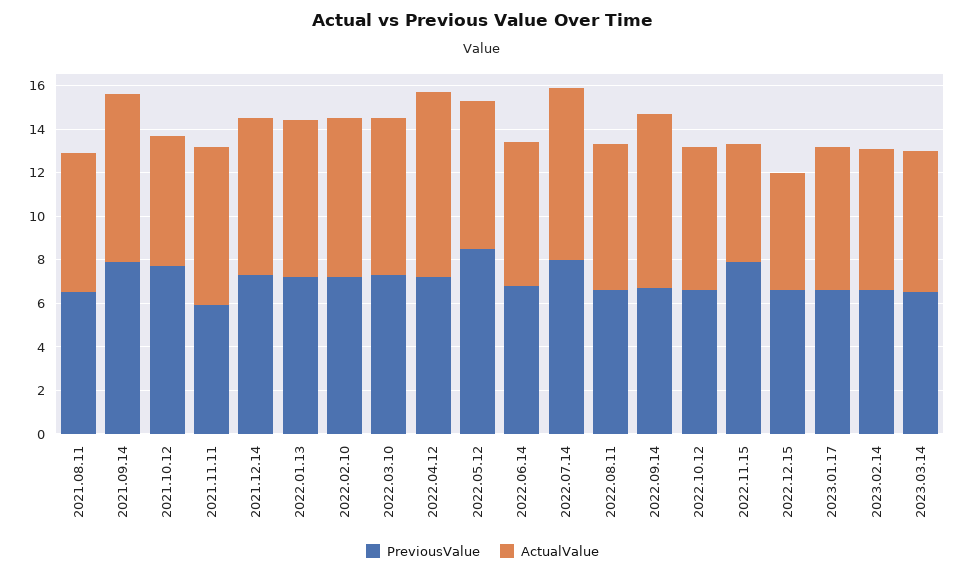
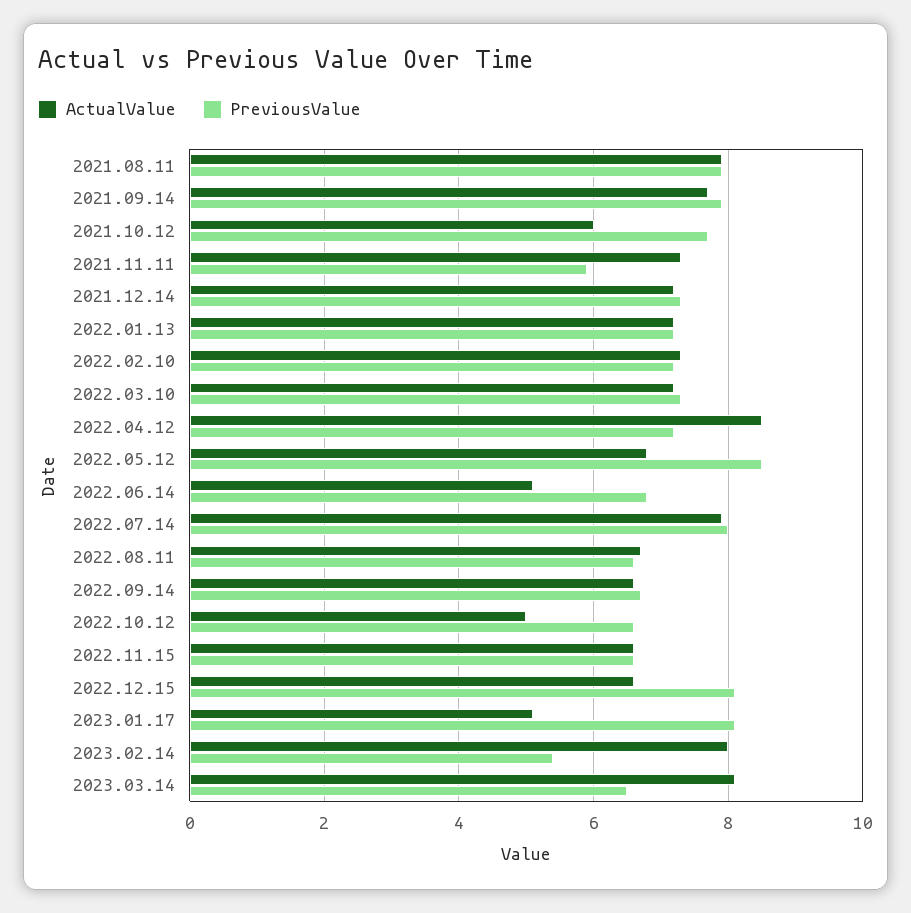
PreviousValue, 2021.08.11: 6.5 -> 8
ActualValue, 2021.08.11: 6.5 -> 8
ActualValue, 2022.06.14: 6.5 -> 5
ActualValue, 2022.09.14: 8 -> 6.5
ActualValue, 2022.10.12: 6.5 -> 5
PreviousValue, 2022.11.15: 8 -> 6.5
ActualValue, 2022.11.15: 5.5 -> 6.5
PreviousValue, 2022.12.15: 6.5 -> 8
ActualValue, 2022.12.15: 5.5 -> 6.5
PreviousValue, 2023.01.17: 6.5 -> 8
ActualValue, 2023.01.17: 6.5 -> 5
PreviousValue, 2023.02.14: 6.5 -> 5.5
ActualValue, 2023.02.14: 6.5 -> 8
ActualValue, 2023.03.14: 6.5 -> 8

